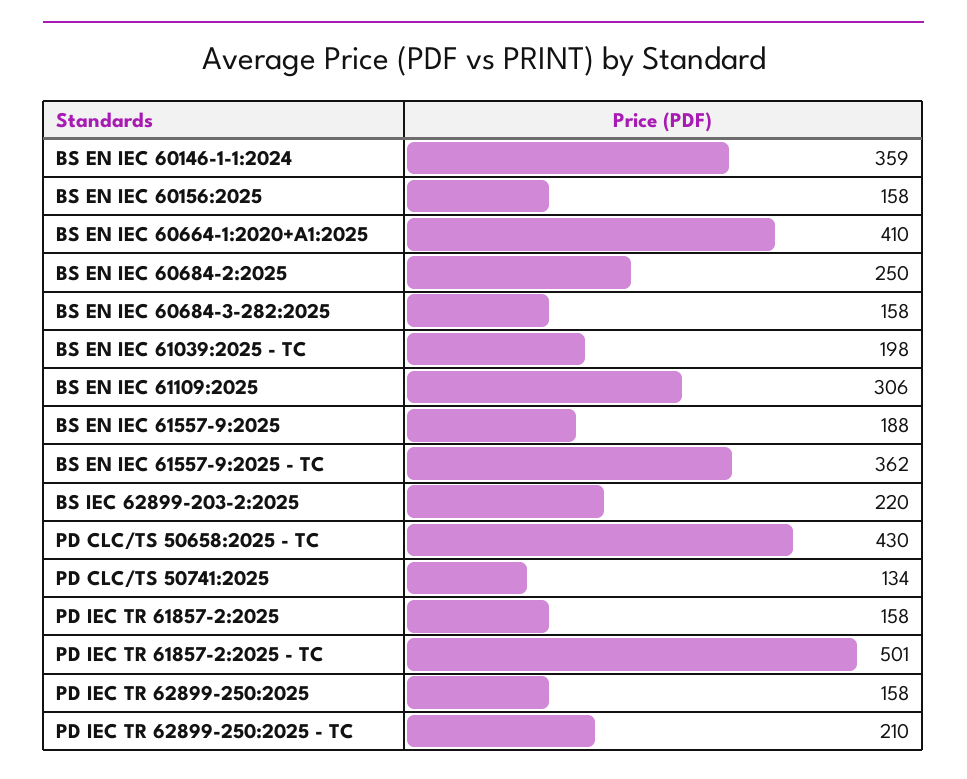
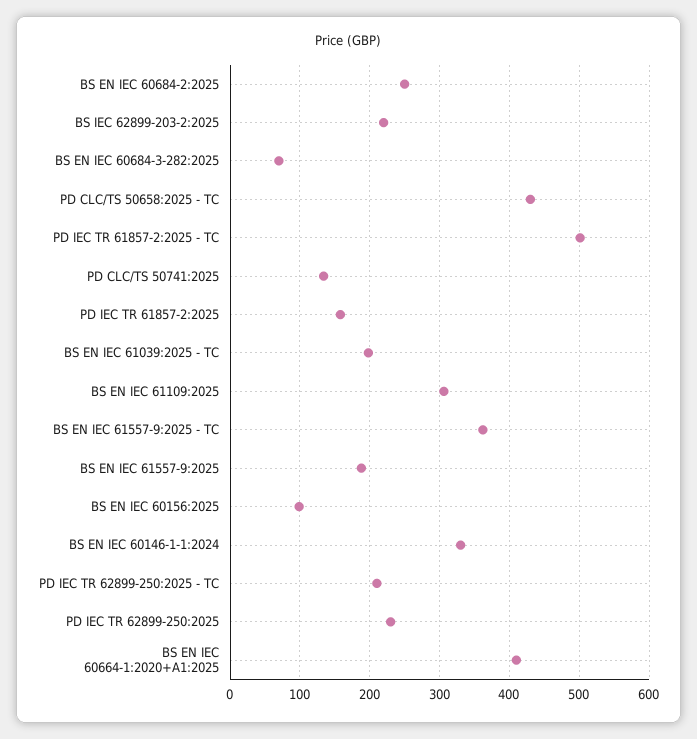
BS EN IEC 60146-1-1:2024: 359 -> 330
BS EN IEC 60156:2025: 158 -> 100
BS EN IEC 60684-3-282:2025: 158 -> 70
PD IEC TR 62899-250:2025: 158 -> 230

